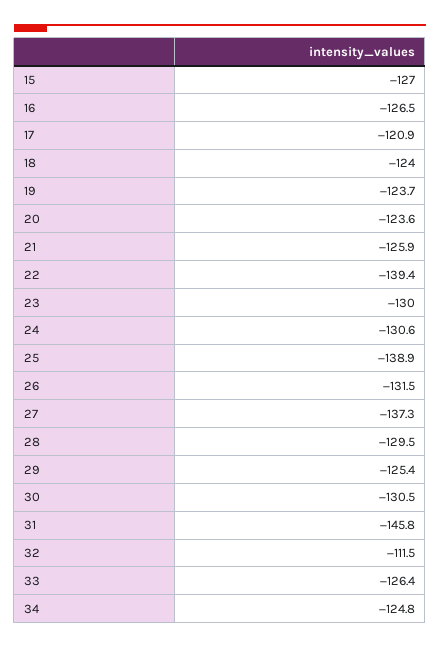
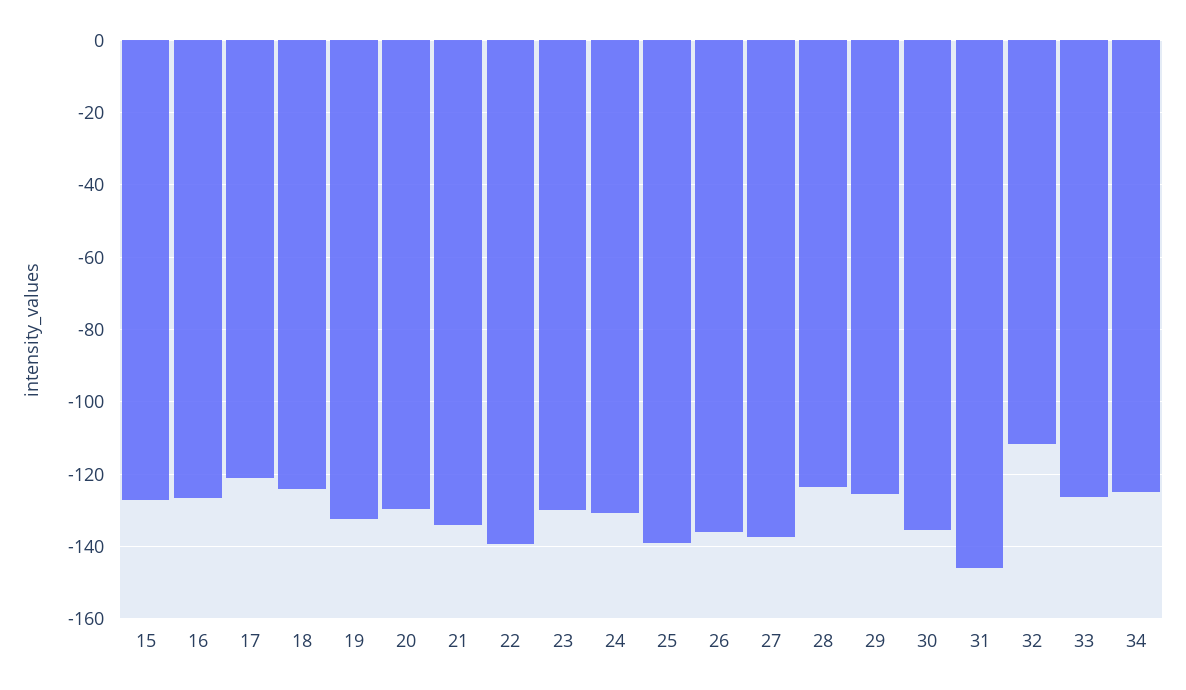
19: -123.7 -> -132
20: -123.6 -> -130
21: -125.9 -> -134
26: -131.5 -> -136
28: -129.5 -> -124
30: -130.5 -> -136

